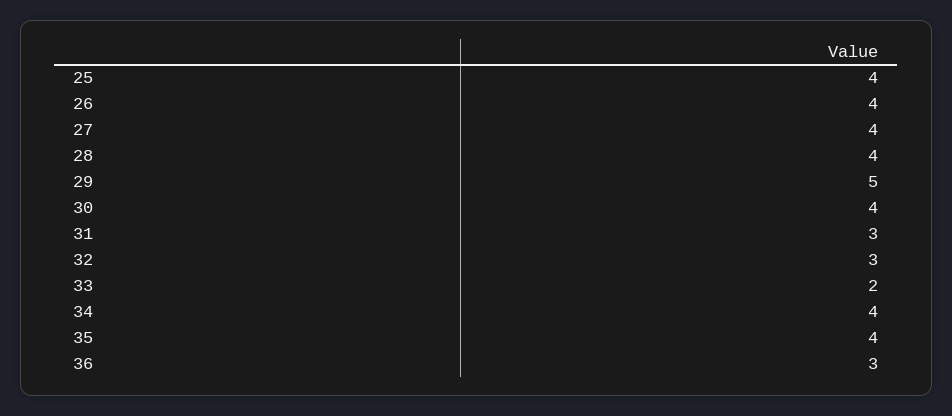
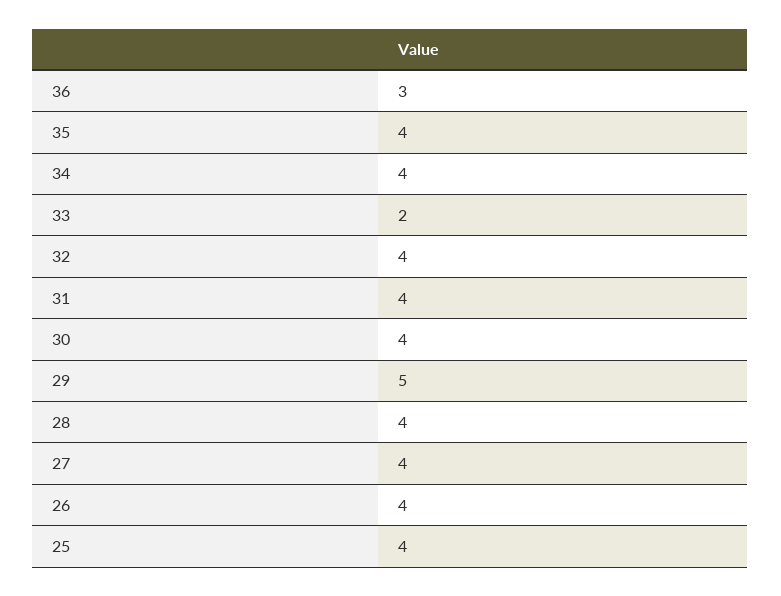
31: 3 -> 4
32: 3 -> 4

